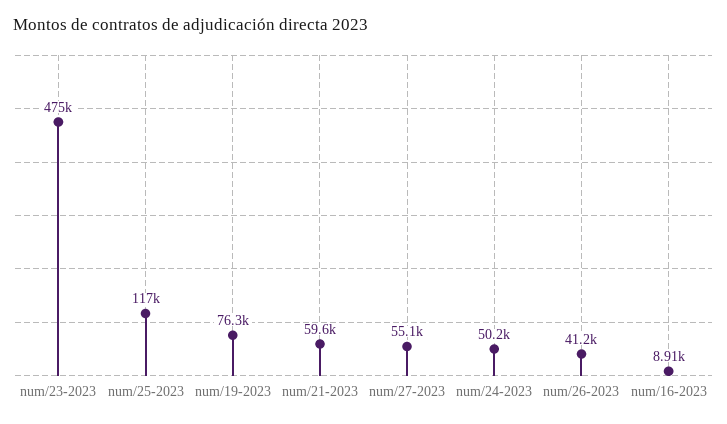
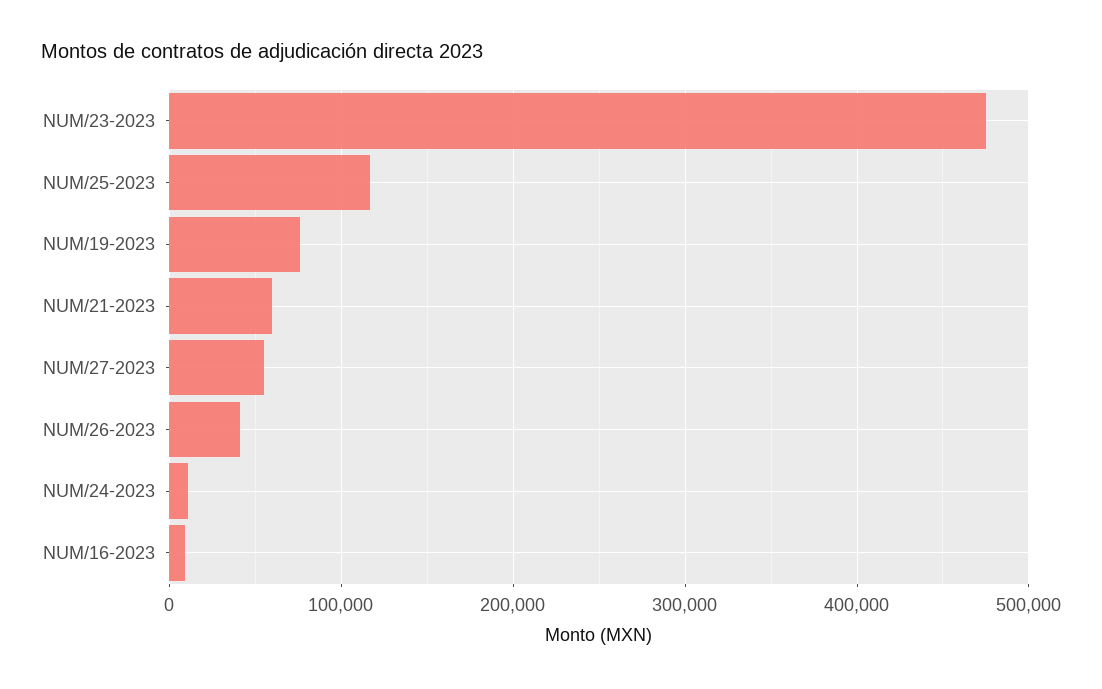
num/24-2023: 50200 -> 10000

